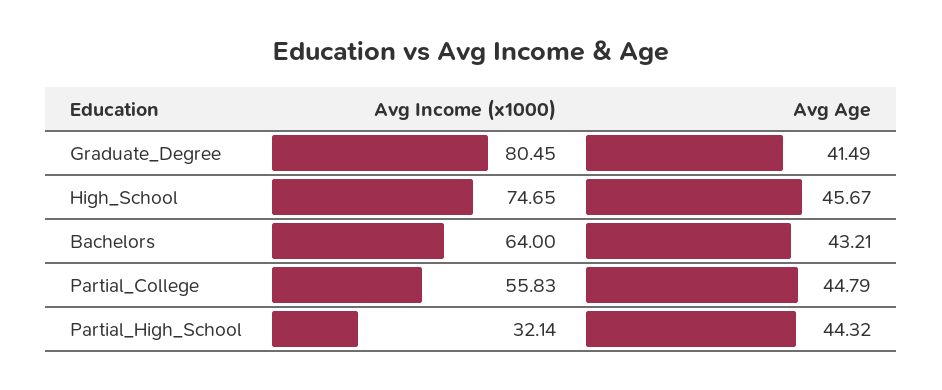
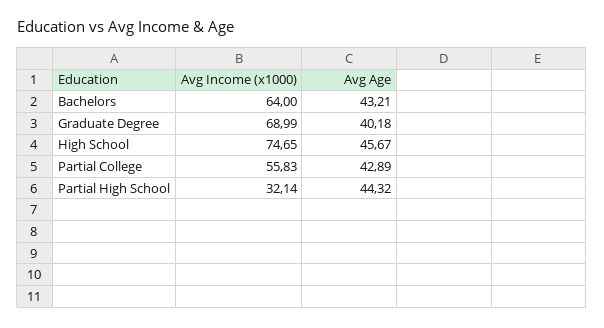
Avg Income (x1000), Graduate_Degree: 80.45 -> 68.99
Avg Age, Graduate_Degree: 41.49 -> 40.18
Avg Age, Partial_College: 44.79 -> 42.89

